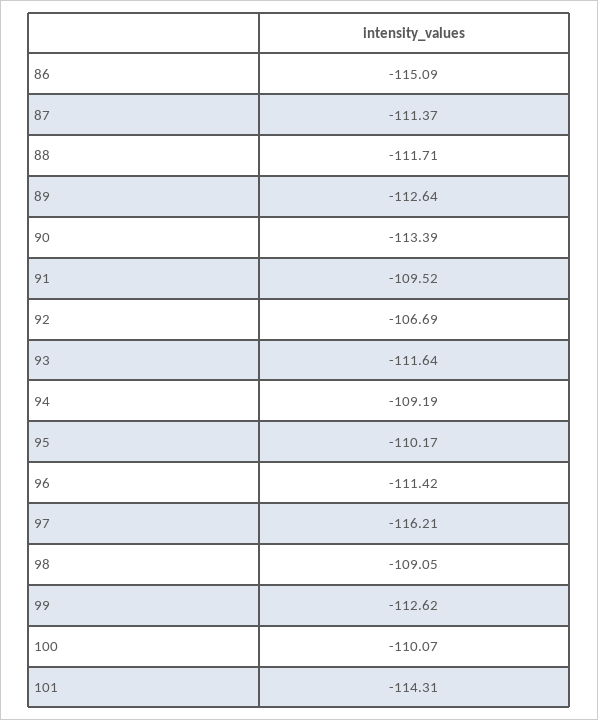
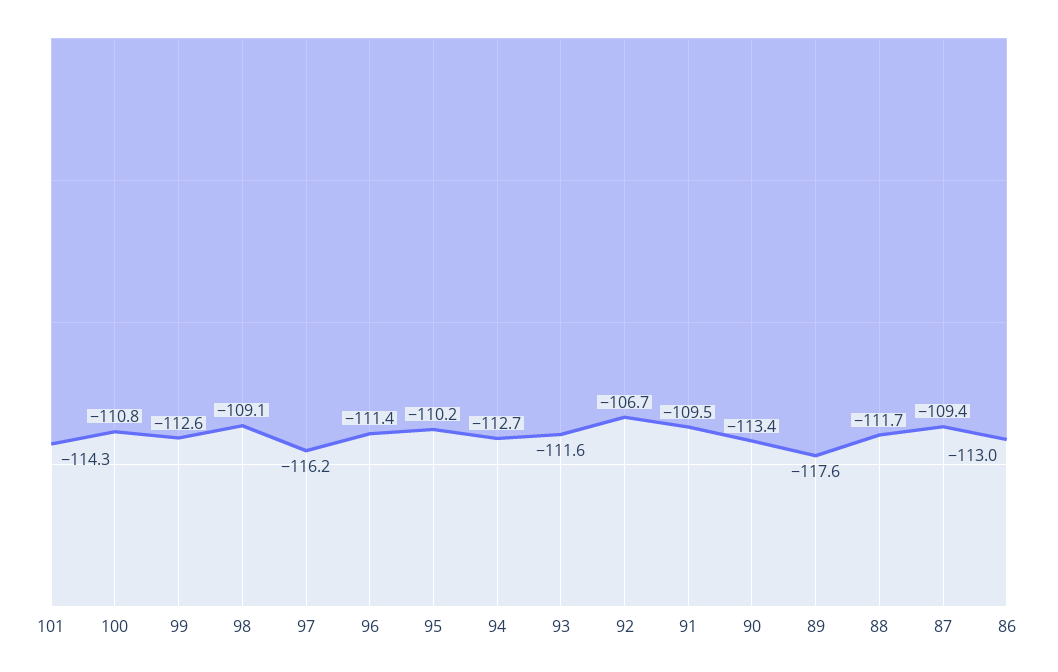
86: -115.09 -> -113
87: -111.37 -> -109.4
89: -112.64 -> -117.6
94: -109.19 -> -112.7
100: -110.07 -> -110.8

